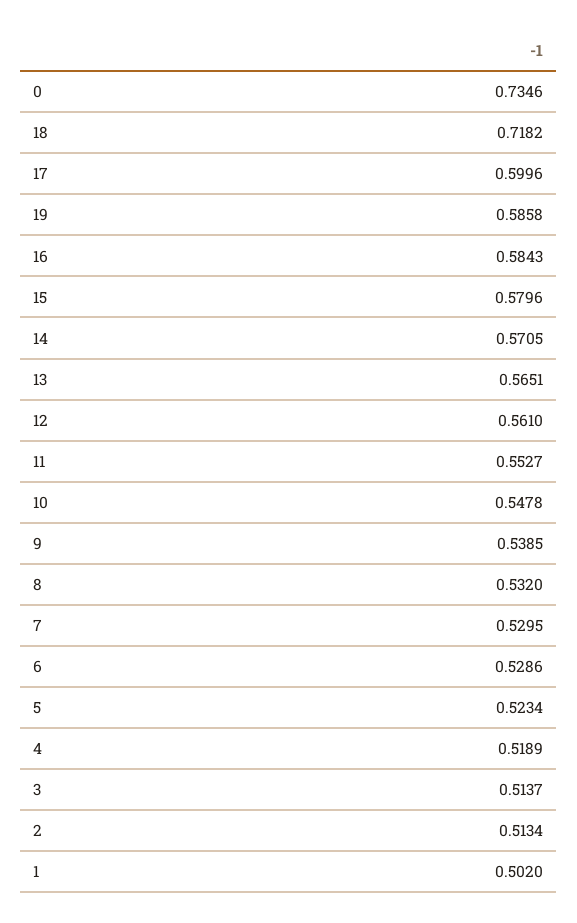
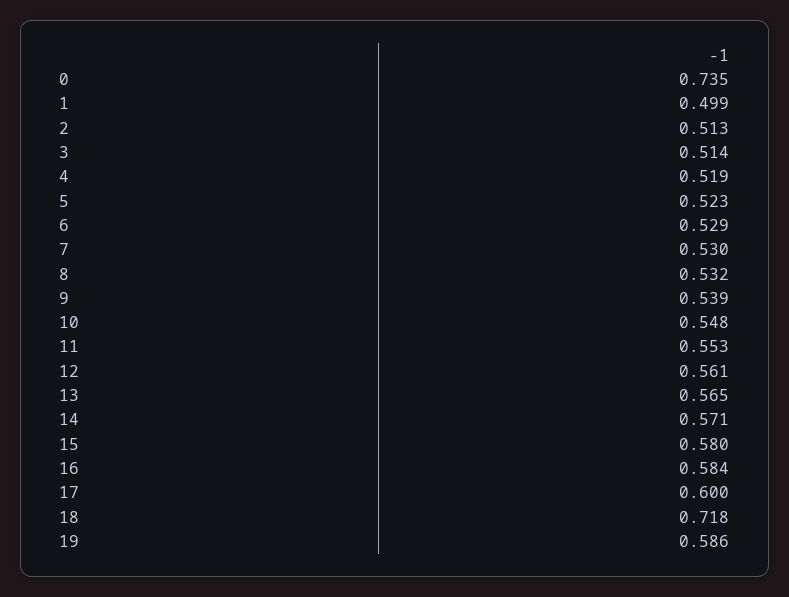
1: 0.502 -> 0.499

